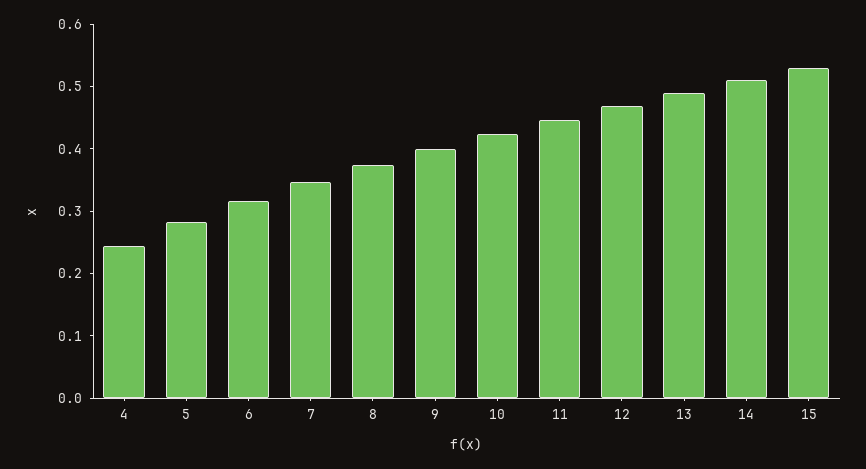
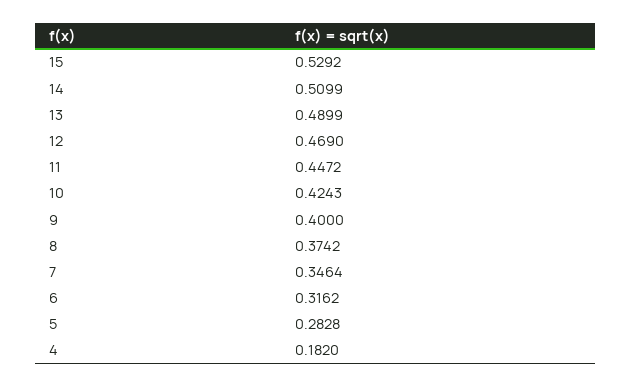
4: 0.24 -> 0.182

